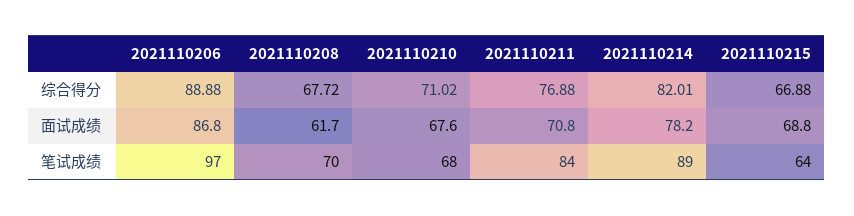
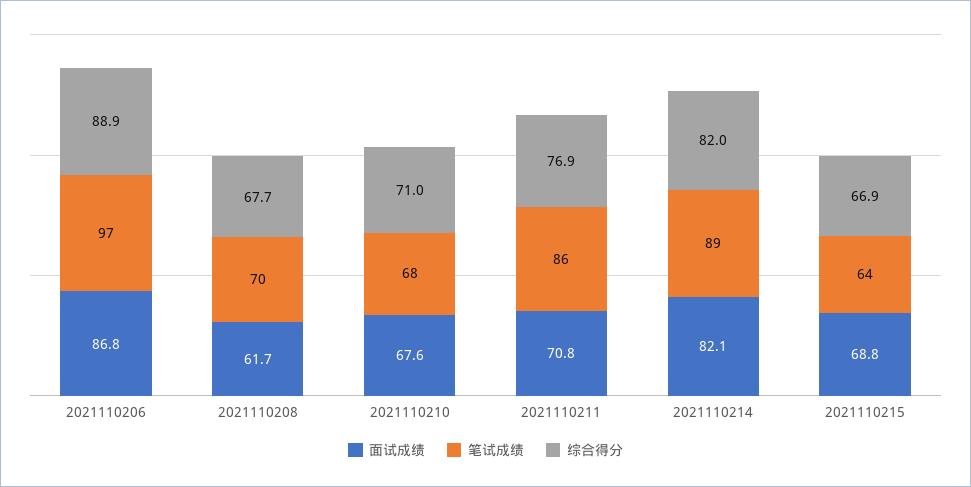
面试成绩, 2021110214: 78.2 -> 82.1
笔试成绩, 2021110211: 84 -> 86

